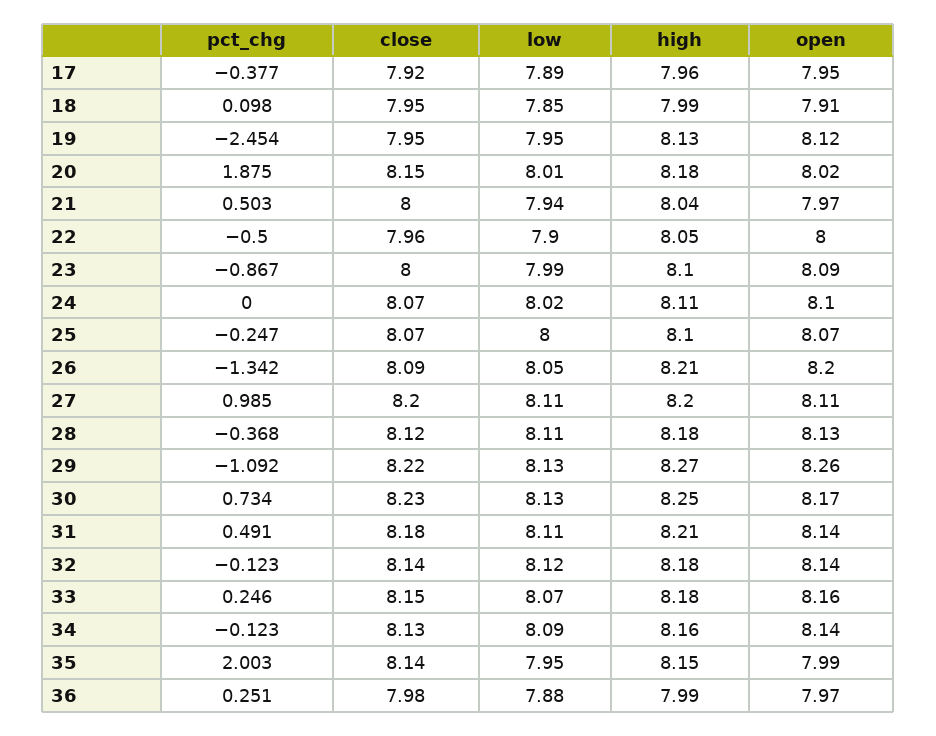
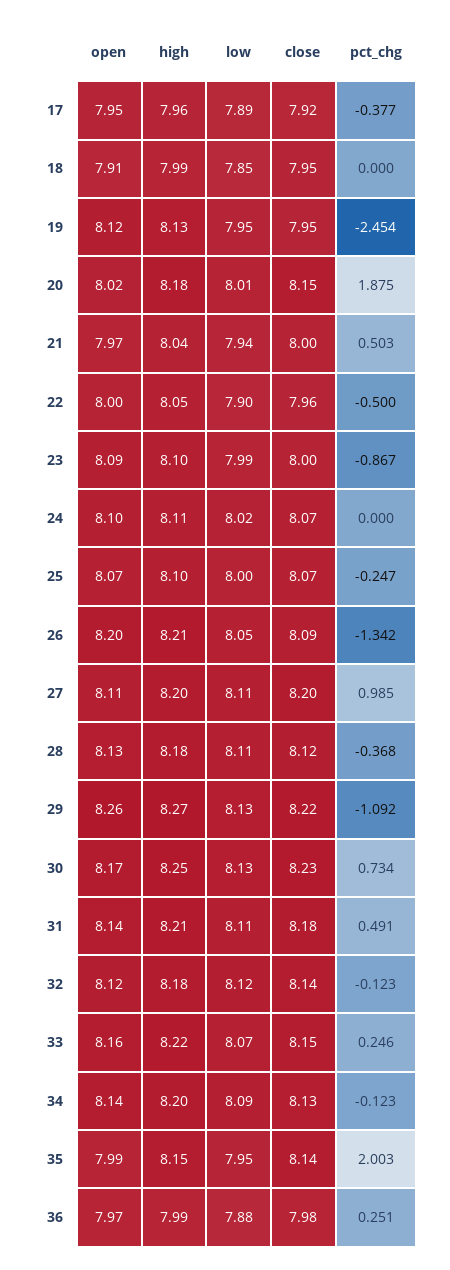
pct_chg, 18: 0.098 -> 0
open, 32: 8.14 -> 8.12
high, 33: 8.18 -> 8.22
high, 34: 8.16 -> 8.2

